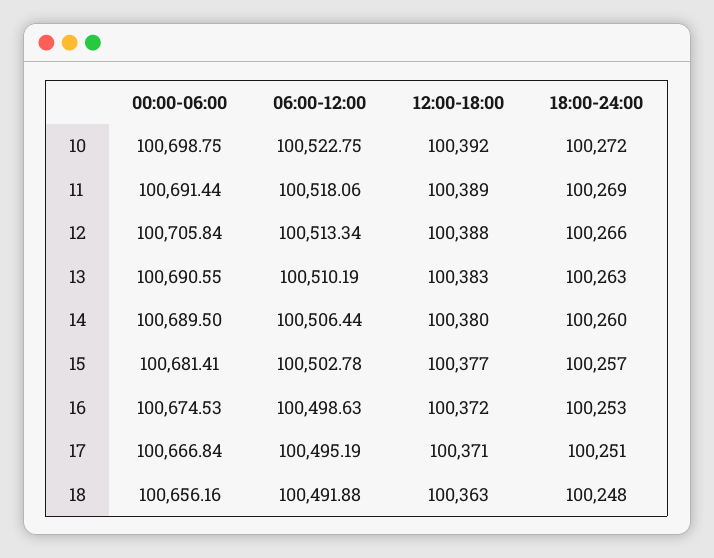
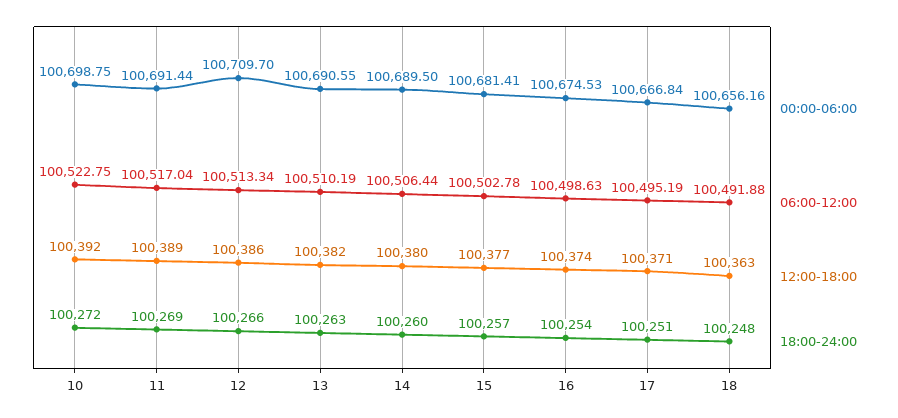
06:00-12:00, 11: 100518.06 -> 100517.04
00:00-06:00, 12: 100705.84 -> 100709.7
12:00-18:00, 12: 100388 -> 100386
12:00-18:00, 13: 100383 -> 100382
12:00-18:00, 16: 100372 -> 100374
18:00-24:00, 16: 100253 -> 100254

